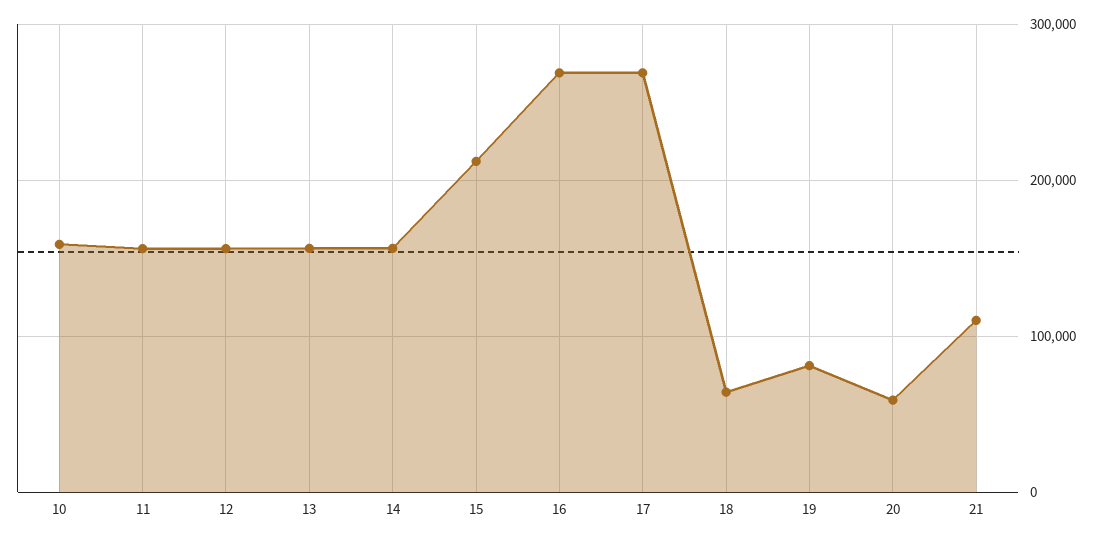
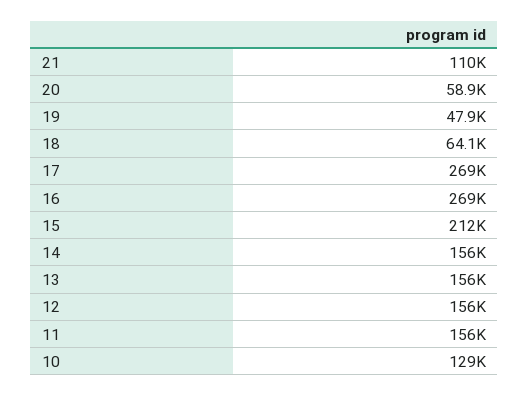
10: 160000 -> 129000
19: 80000 -> 47900

